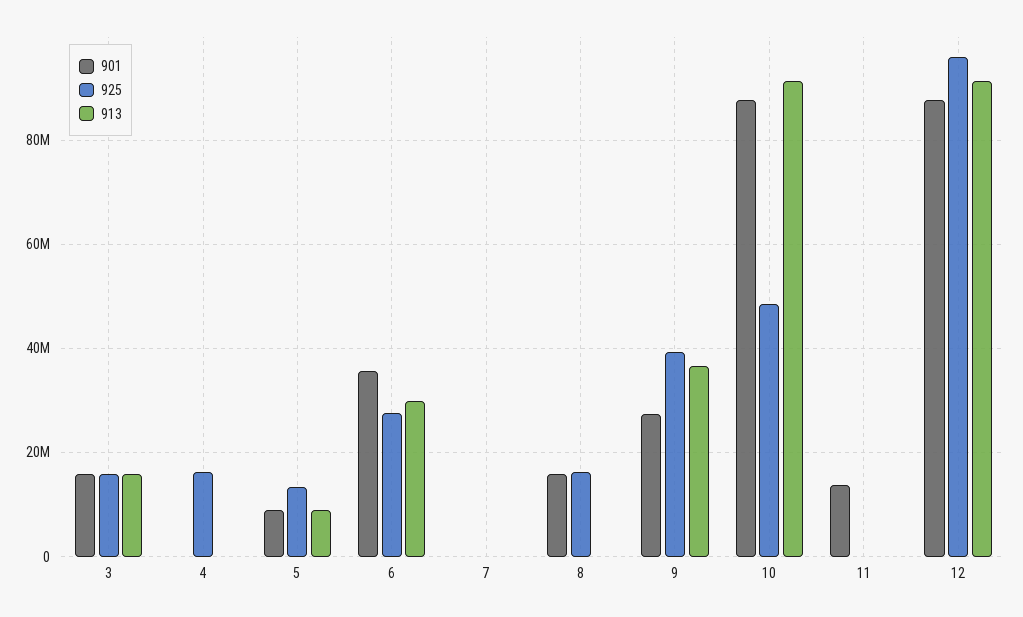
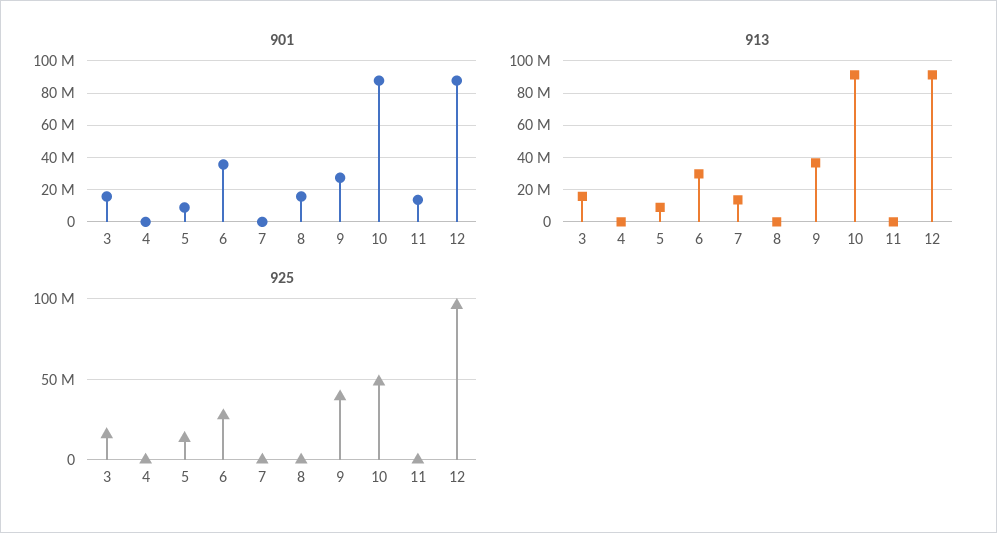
925, 4: 16000000 -> 0
913, 7: 0 -> 15000000
925, 8: 16000000 -> 0

